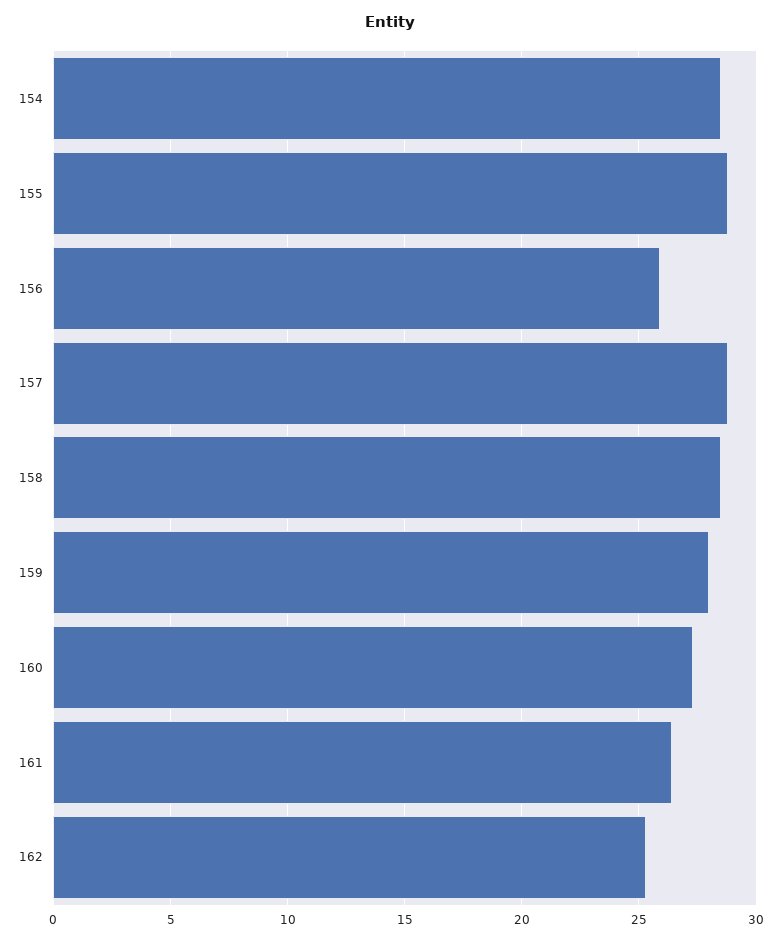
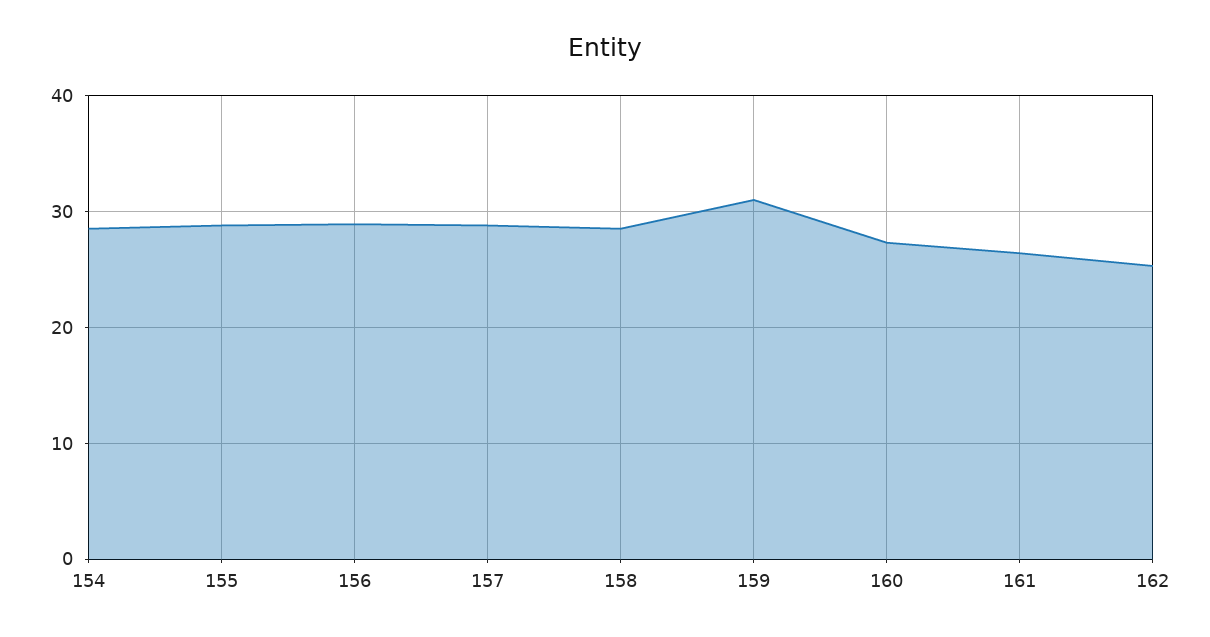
156: 26 -> 29
159: 28 -> 31

